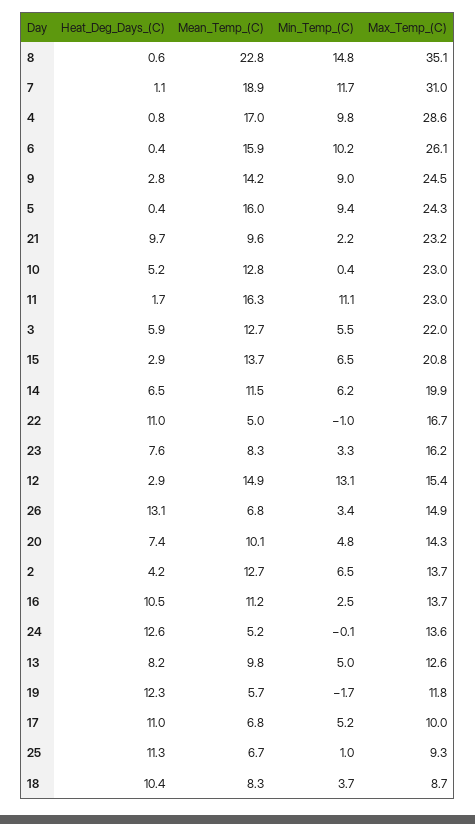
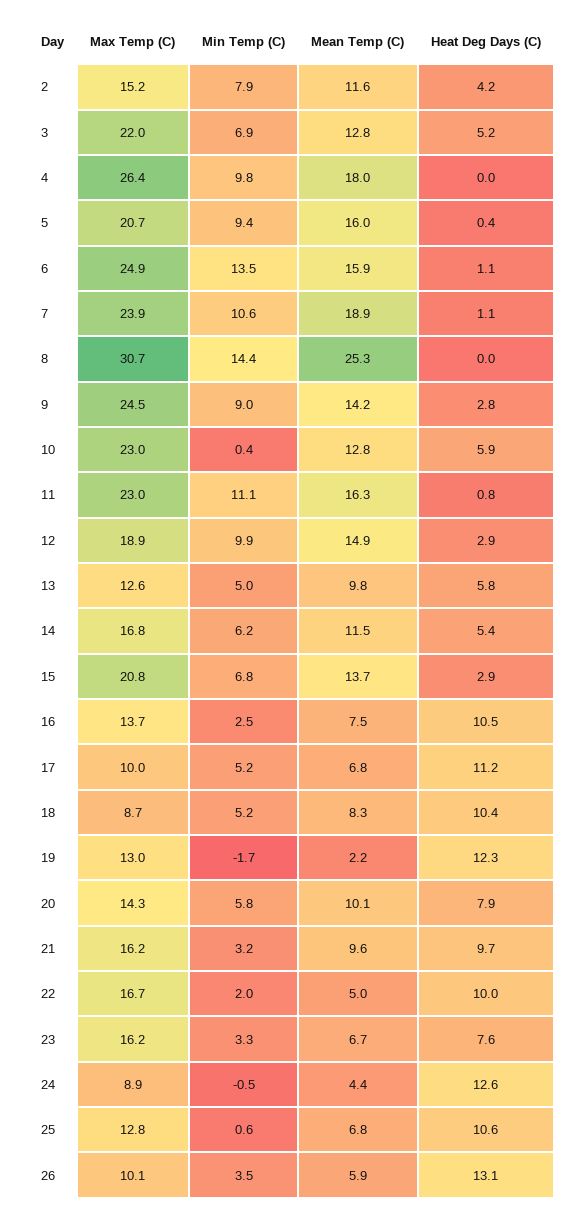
Heat_Deg_Days_(C), 8: 0.6 -> 0
Mean_Temp_(C), 8: 22.8 -> 25.3
Min_Temp_(C), 8: 14.8 -> 14.4
Max_Temp_(C), 8: 35.1 -> 30.7
Min_Temp_(C), 7: 11.7 -> 10.6
Max_Temp_(C), 7: 31 -> 23.9
Heat_Deg_Days_(C), 4: 0.8 -> 0
Mean_Temp_(C), 4: 17 -> 18
Max_Temp_(C), 4: 28.6 -> 26.4
Heat_Deg_Days_(C), 6: 0.4 -> 1.1
Min_Temp_(C), 6: 10.2 -> 13.5
Max_Temp_(C), 6: 26.1 -> 24.9
Max_Temp_(C), 5: 24.3 -> 20.7
Min_Temp_(C), 21: 2.2 -> 3.2
Max_Temp_(C), 21: 23.2 -> 16.2
Heat_Deg_Days_(C), 10: 5.2 -> 5.9
Heat_Deg_Days_(C), 11: 1.7 -> 0.8
Heat_Deg_Days_(C), 3: 5.9 -> 5.2
Mean_Temp_(C), 3: 12.7 -> 12.8
Min_Temp_(C), 3: 5.5 -> 6.9
Min_Temp_(C), 15: 6.5 -> 6.8
Heat_Deg_Days_(C), 14: 6.5 -> 5.4
Max_Temp_(C), 14: 19.9 -> 16.8
Heat_Deg_Days_(C), 22: 11 -> 10
Min_Temp_(C), 22: -1 -> 2
Mean_Temp_(C), 23: 8.3 -> 6.7
Min_Temp_(C), 12: 13.1 -> 9.9
Max_Temp_(C), 12: 15.4 -> 18.9
Mean_Temp_(C), 26: 6.8 -> 5.9
Min_Temp_(C), 26: 3.4 -> 3.5
Max_Temp_(C), 26: 14.9 -> 10.1
Heat_Deg_Days_(C), 20: 7.4 -> 7.9
Min_Temp_(C), 20: 4.8 -> 5.8
Mean_Temp_(C), 2: 12.7 -> 11.6
Min_Temp_(C), 2: 6.5 -> 7.9
Max_Temp_(C), 2: 13.7 -> 15.2
Mean_Temp_(C), 16: 11.2 -> 7.5
Mean_Temp_(C), 24: 5.2 -> 4.4
Min_Temp_(C), 24: -0.1 -> -0.5
Max_Temp_(C), 24: 13.6 -> 8.9
Heat_Deg_Days_(C), 13: 8.2 -> 5.8
Mean_Temp_(C), 19: 5.7 -> 2.2
Max_Temp_(C), 19: 11.8 -> 13
Heat_Deg_Days_(C), 17: 11 -> 11.2
Heat_Deg_Days_(C), 25: 11.3 -> 10.6
Mean_Temp_(C), 25: 6.7 -> 6.8
Min_Temp_(C), 25: 1 -> 0.6
Max_Temp_(C), 25: 9.3 -> 12.8
Min_Temp_(C), 18: 3.7 -> 5.2

